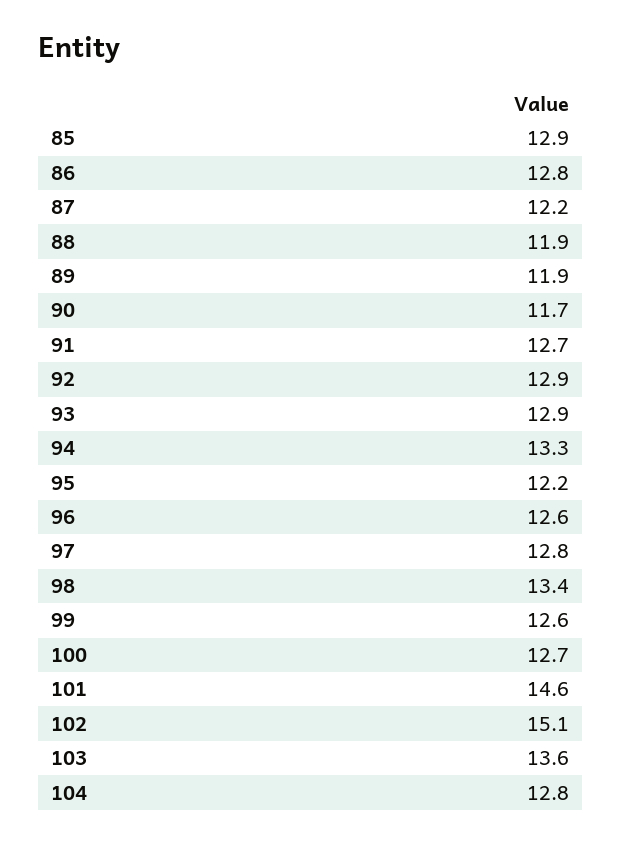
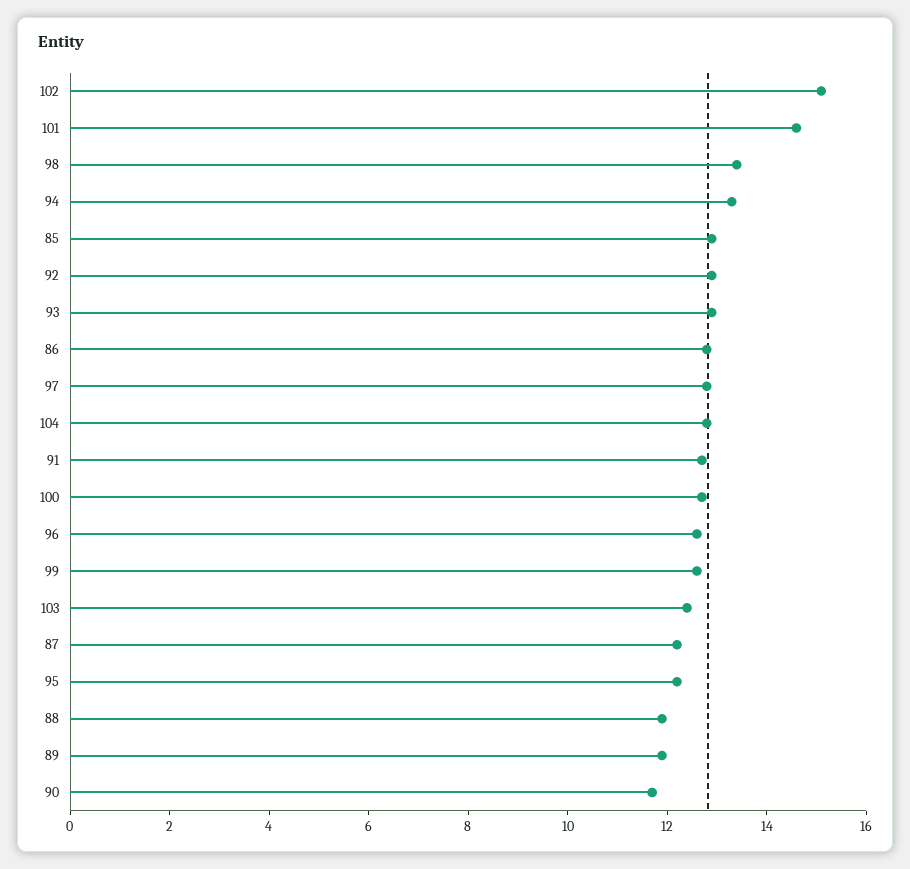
103: 13.6 -> 12.5

